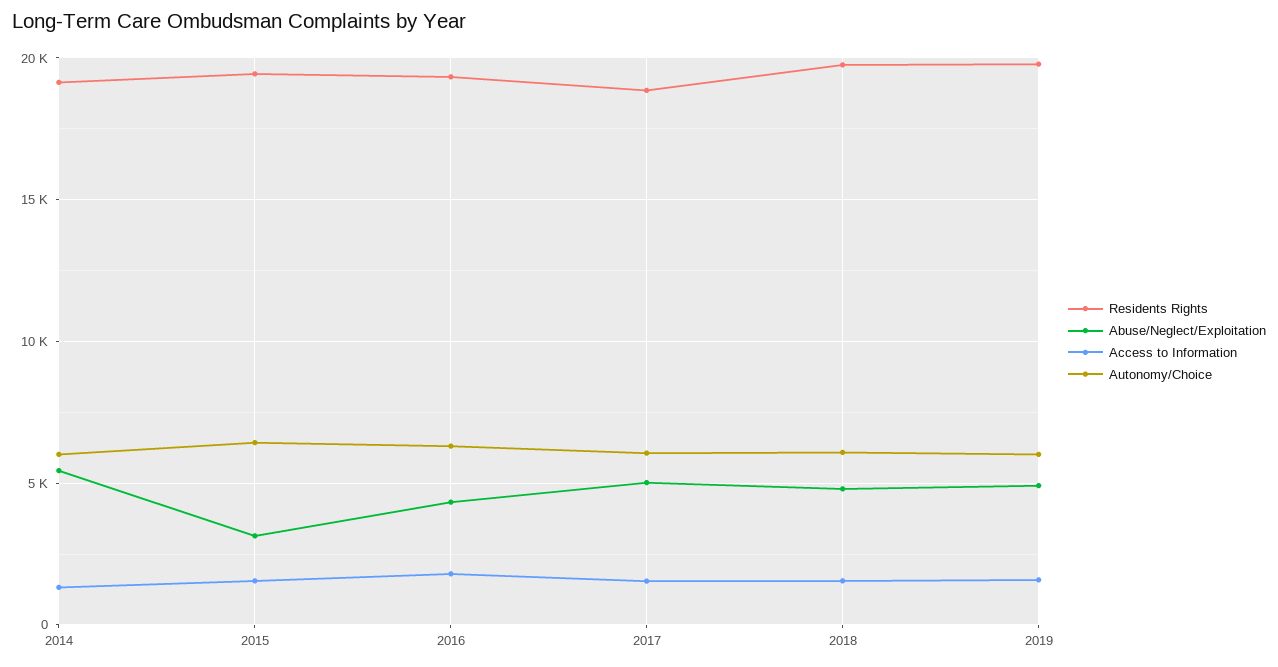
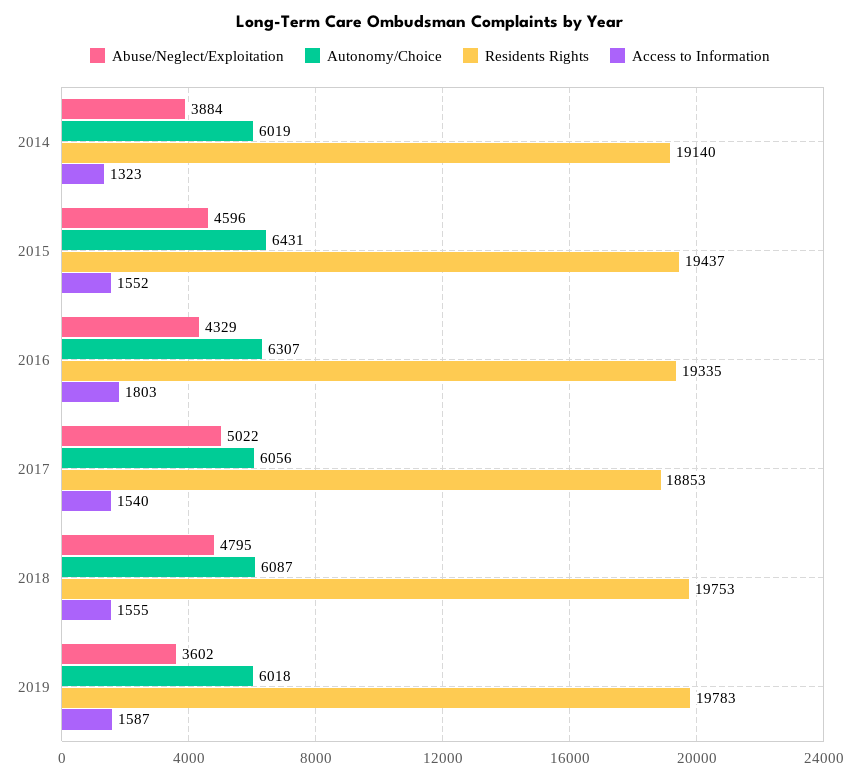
Abuse/Neglect/Exploitation, 2014: 5500 -> 3884
Abuse/Neglect/Exploitation, 2015: 3000 -> 4596
Abuse/Neglect/Exploitation, 2019: 5000 -> 3602

